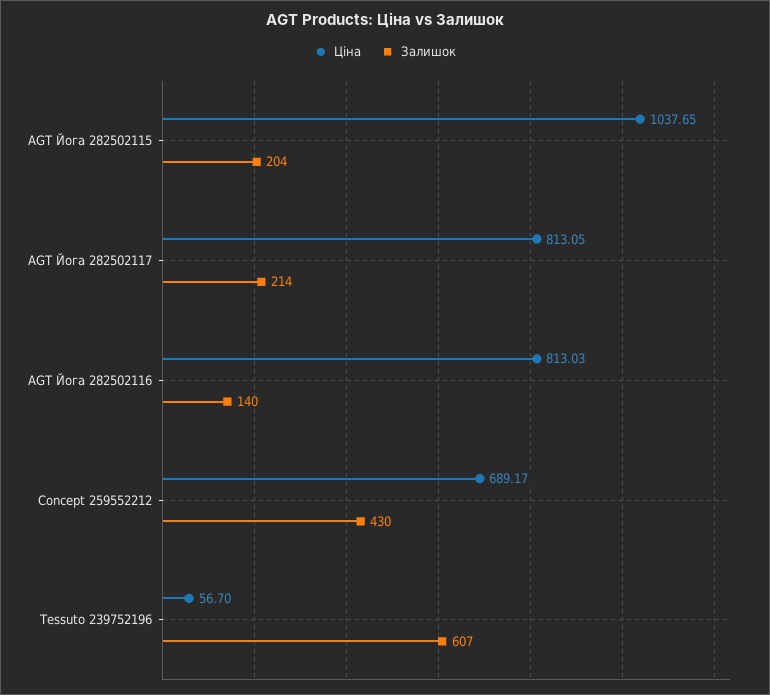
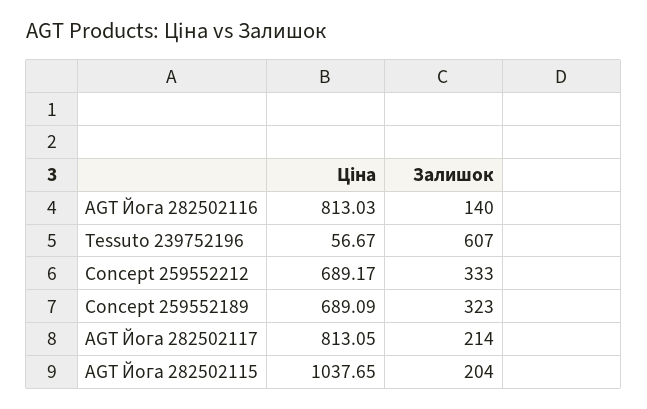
Залишок, Concept 259552212: 430 -> 333
Ціна, Tessuto 239752196: 56.7 -> 56.67
Ціна, Concept 259552189: none -> 689.09
Залишок, Concept 259552189: none -> 323

